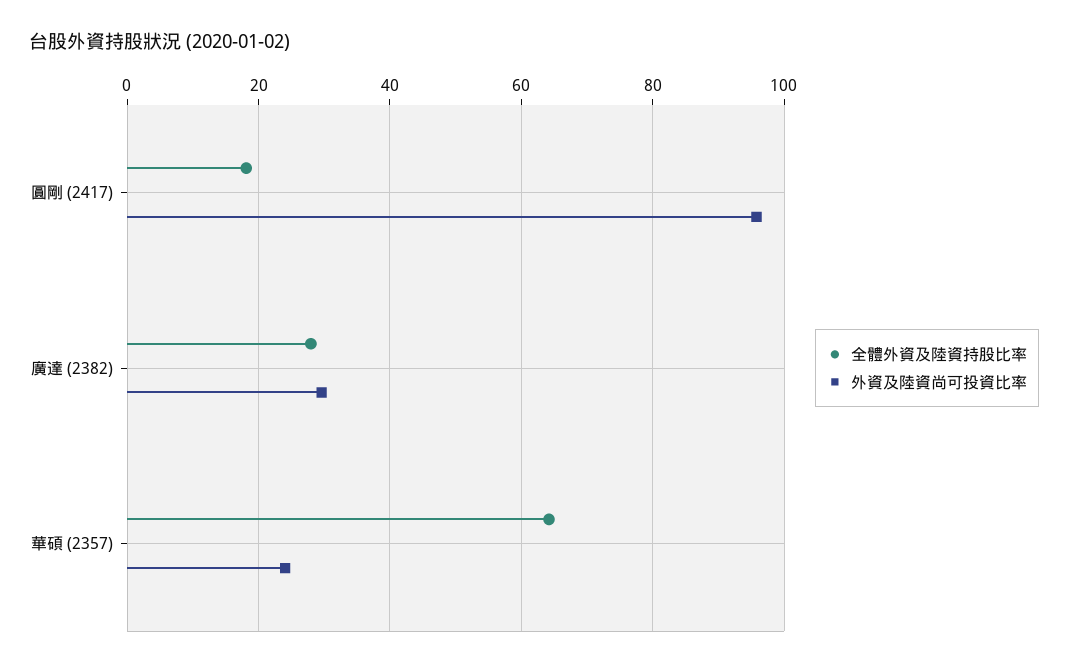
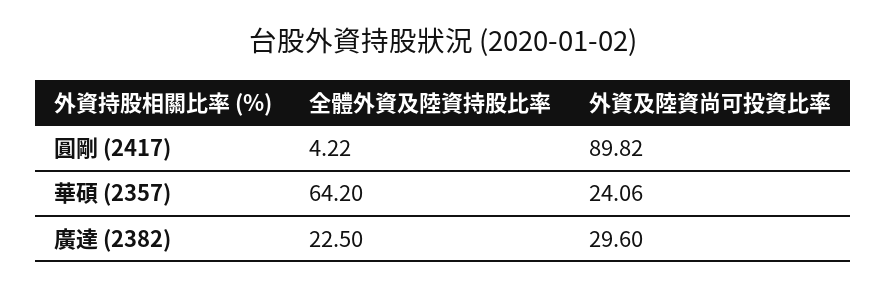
全體外資及陸資持股比率, 圓剛 (2417): 18 -> 4.22
外資及陸資尚可投資比率, 圓剛 (2417): 96 -> 89.82
全體外資及陸資持股比率, 廣達 (2382): 28 -> 22.5

